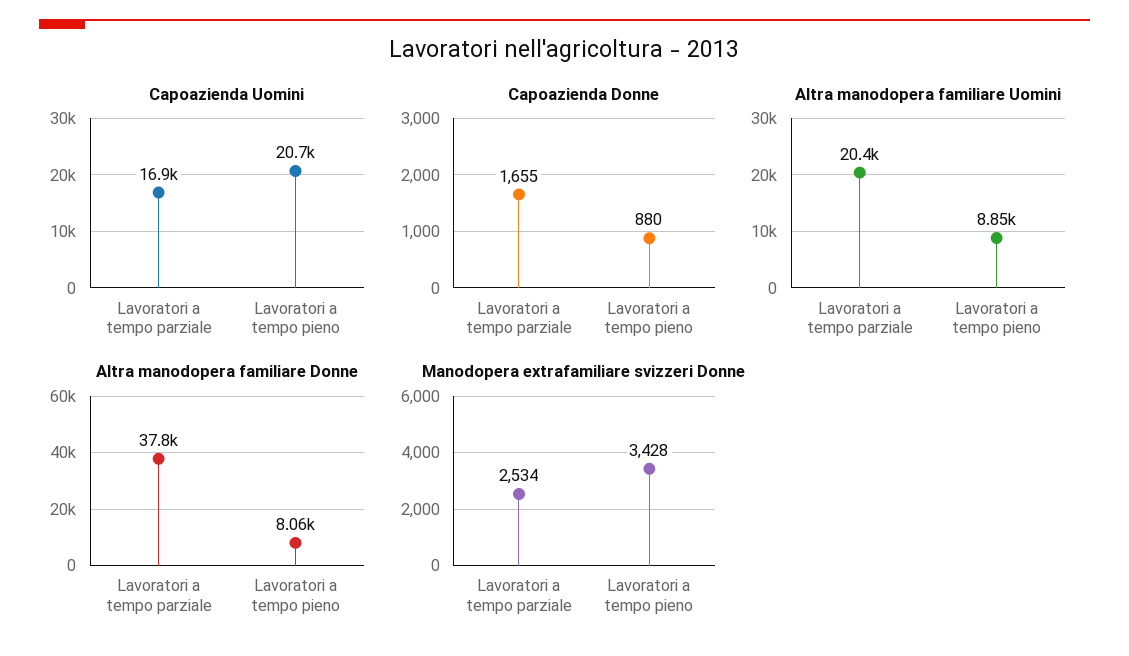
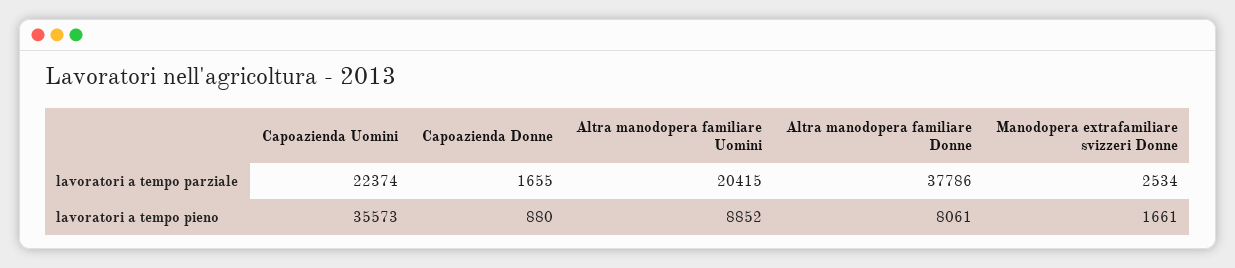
Capoazienda Uomini, Lavoratori a tempo parziale: 16900 -> 22374
Capoazienda Uomini, Lavoratori a tempo pieno: 20700 -> 35573
Manodopera extrafamiliare svizzeri Donne, Lavoratori a tempo pieno: 3428 -> 1661

